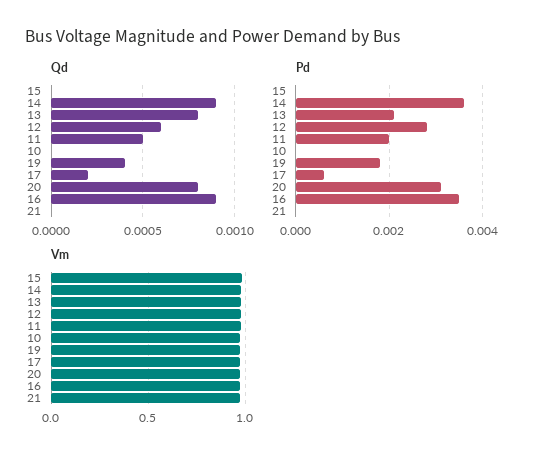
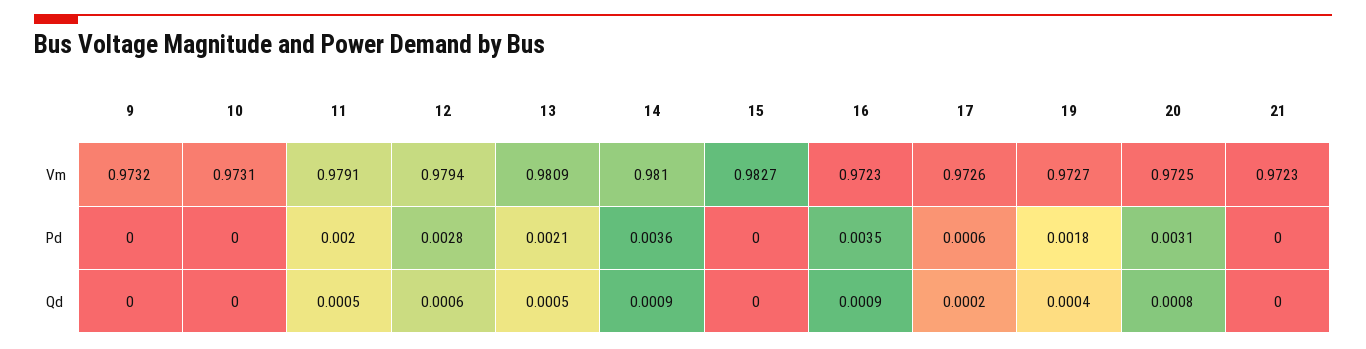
Qd, 13: 0.0008 -> 0.0005
Vm, 9: none -> 0.9732
Pd, 9: none -> 0
Qd, 9: none -> 0

